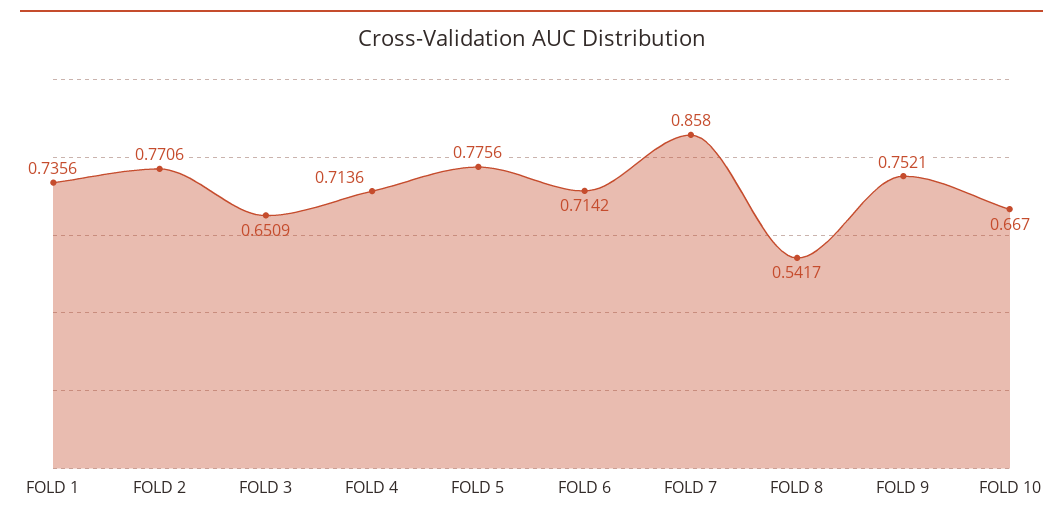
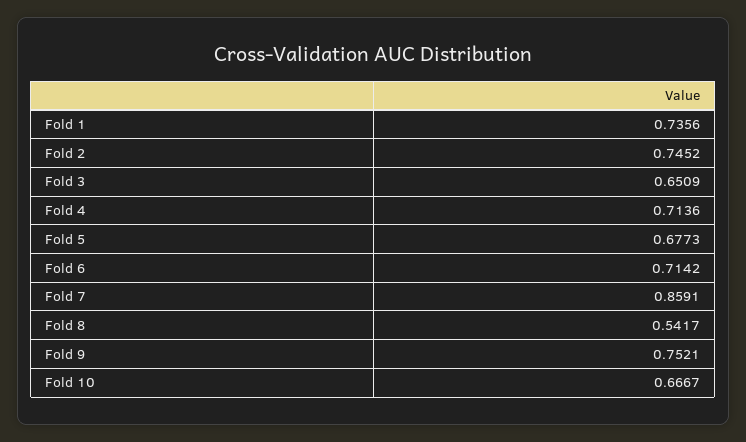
FOLD 2: 0.7706 -> 0.7452
FOLD 5: 0.7756 -> 0.6773
FOLD 7: 0.858 -> 0.8591
FOLD 10: 0.667 -> 0.6667

